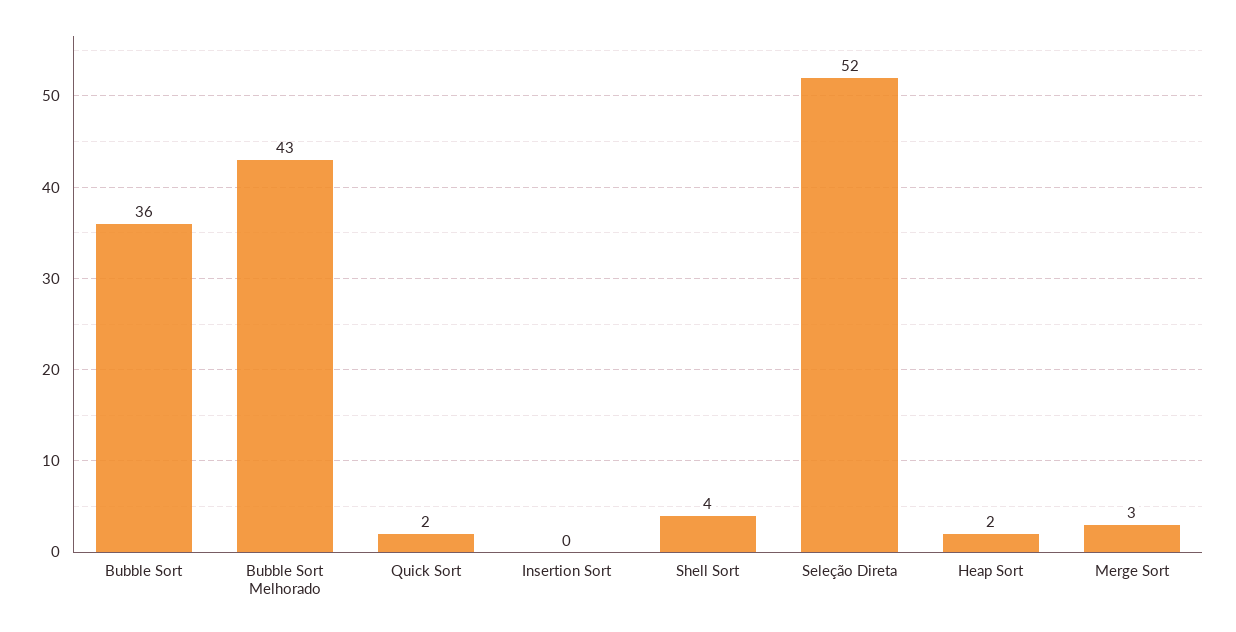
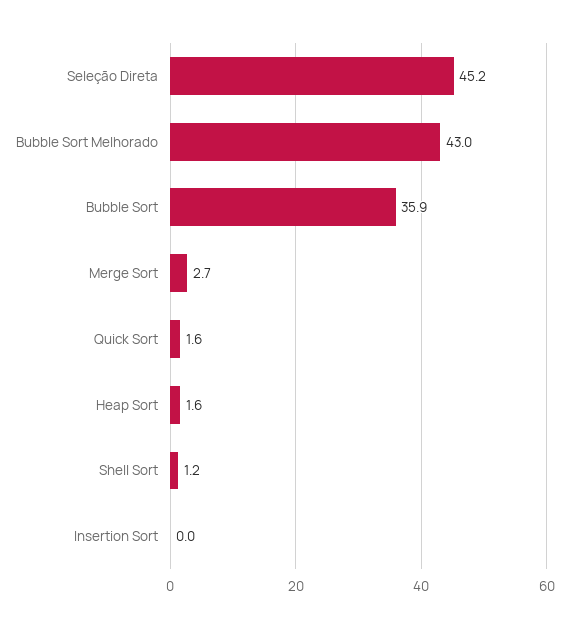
Shell Sort: 4 -> 1.2
Seleção Direta: 52 -> 45.2

